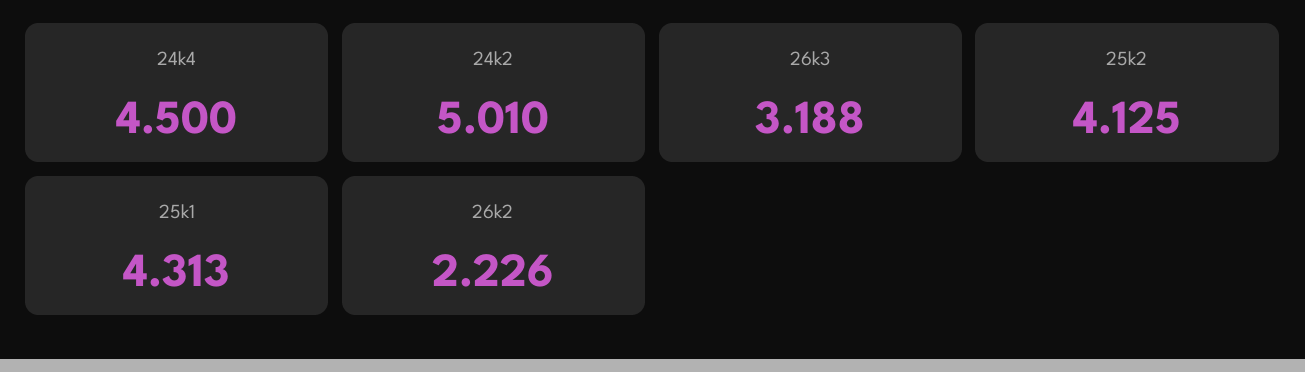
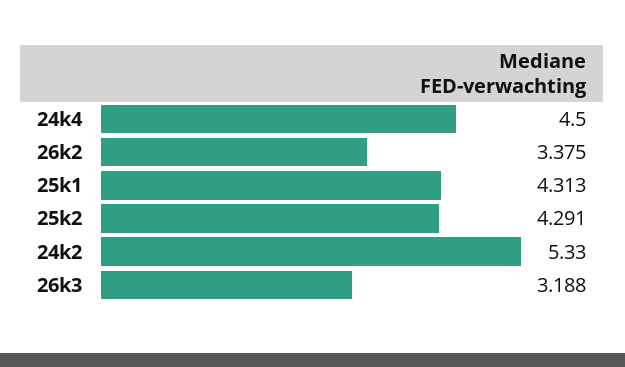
24k2: 5.01 -> 5.33
25k2: 4.125 -> 4.291
26k2: 2.226 -> 3.375

